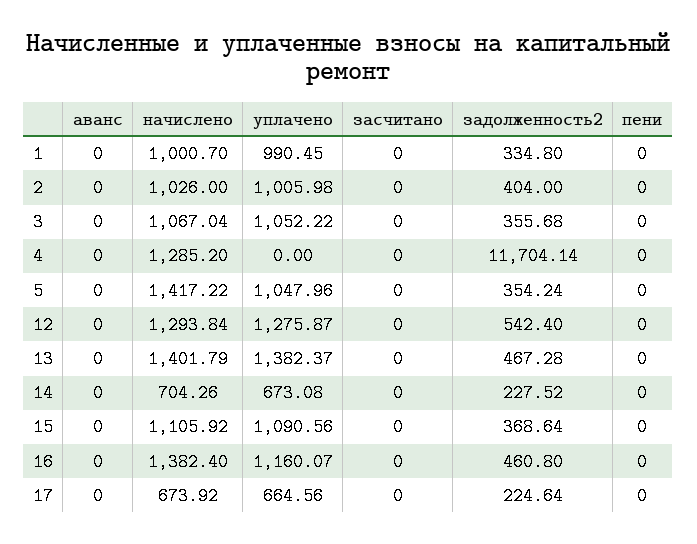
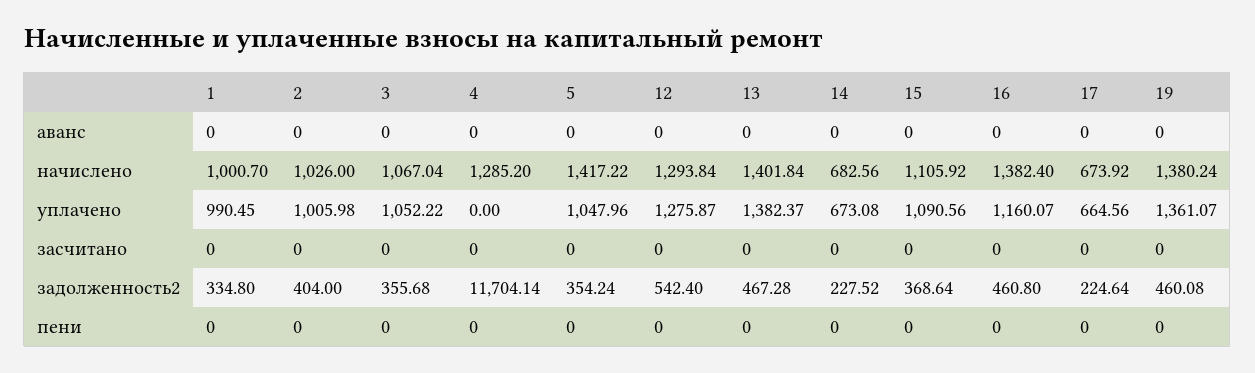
начислено, 13: 1401.79 -> 1401.84
начислено, 14: 704.26 -> 682.56
аванс, 19: none -> 0
начислено, 19: none -> 1380.24
уплачено, 19: none -> 1361.07
засчитано, 19: none -> 0
задолженность2, 19: none -> 460.08
пени, 19: none -> 0

